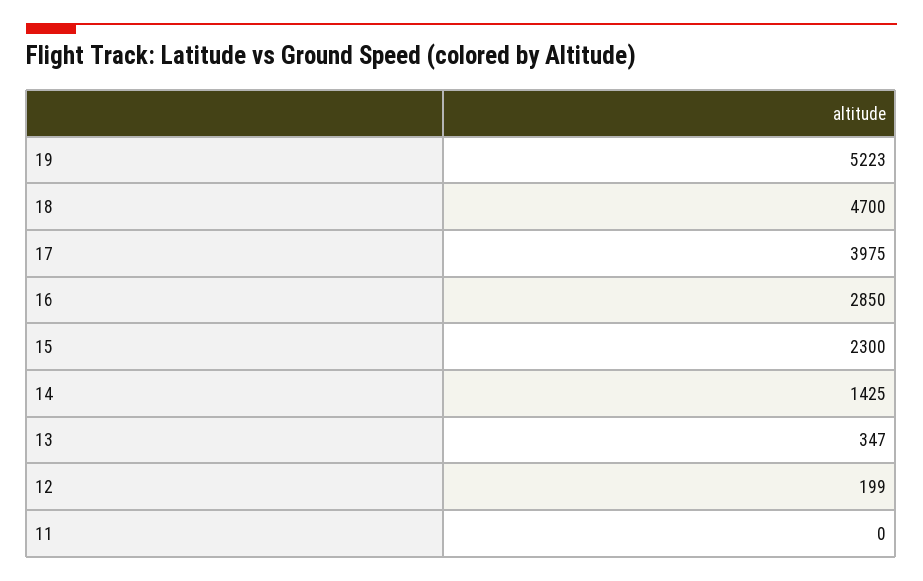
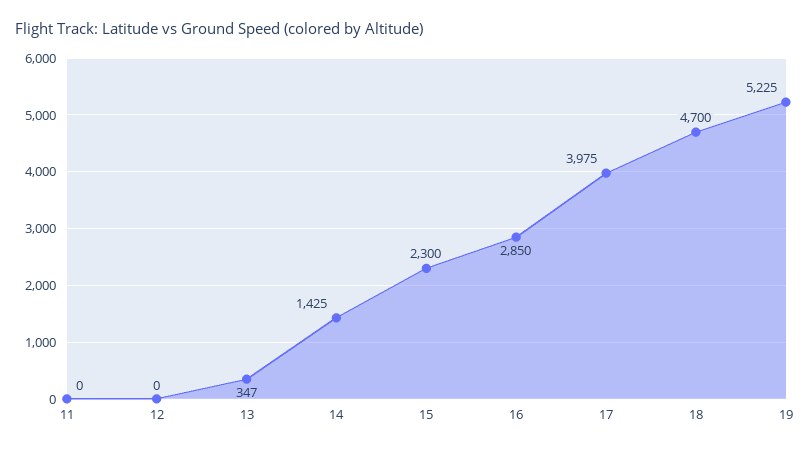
19: 5223 -> 5225
12: 199 -> 0

